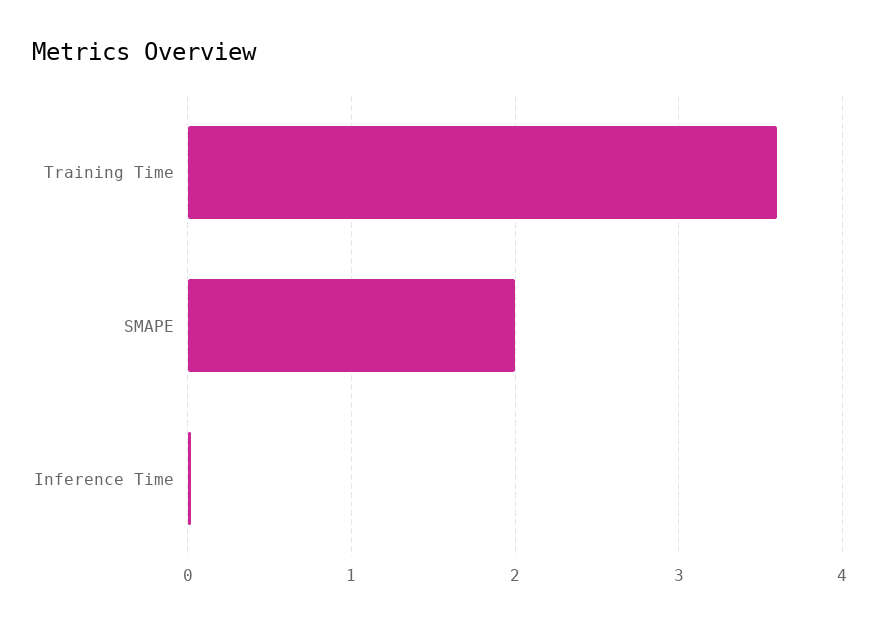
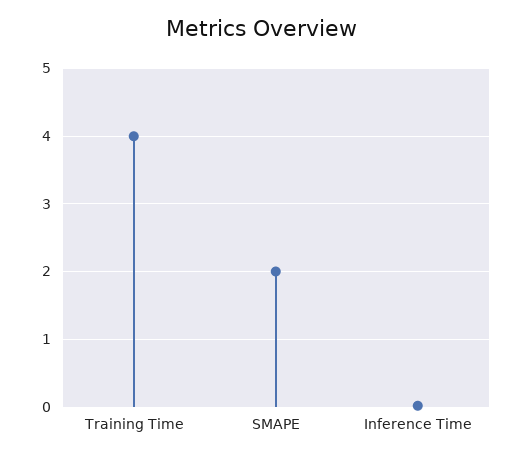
Training Time: 3.6 -> 4

